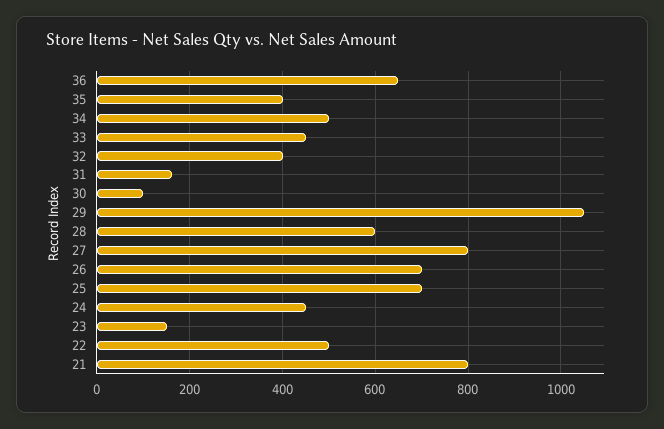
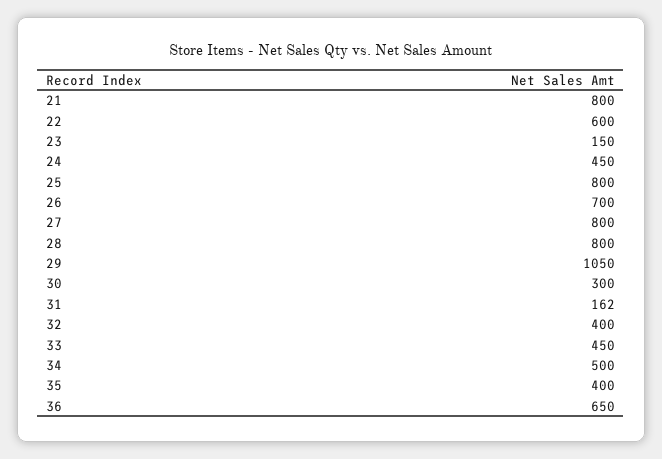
30: 100 -> 300
28: 600 -> 800
25: 700 -> 800
22: 500 -> 600

